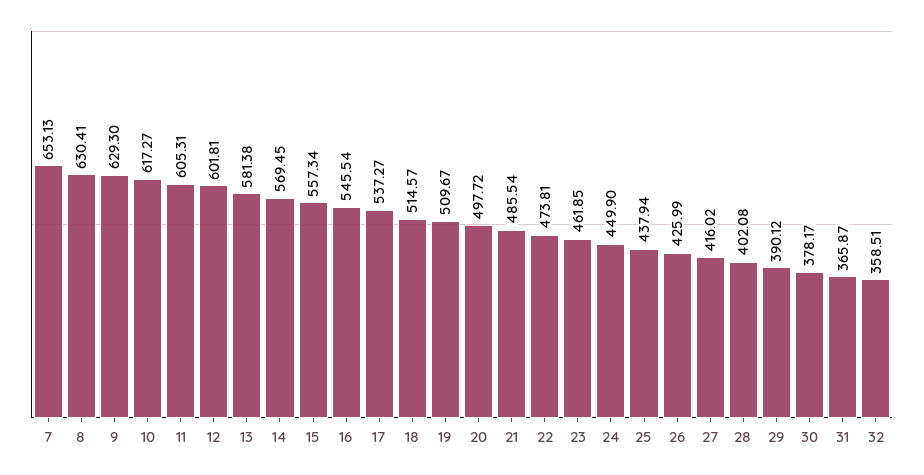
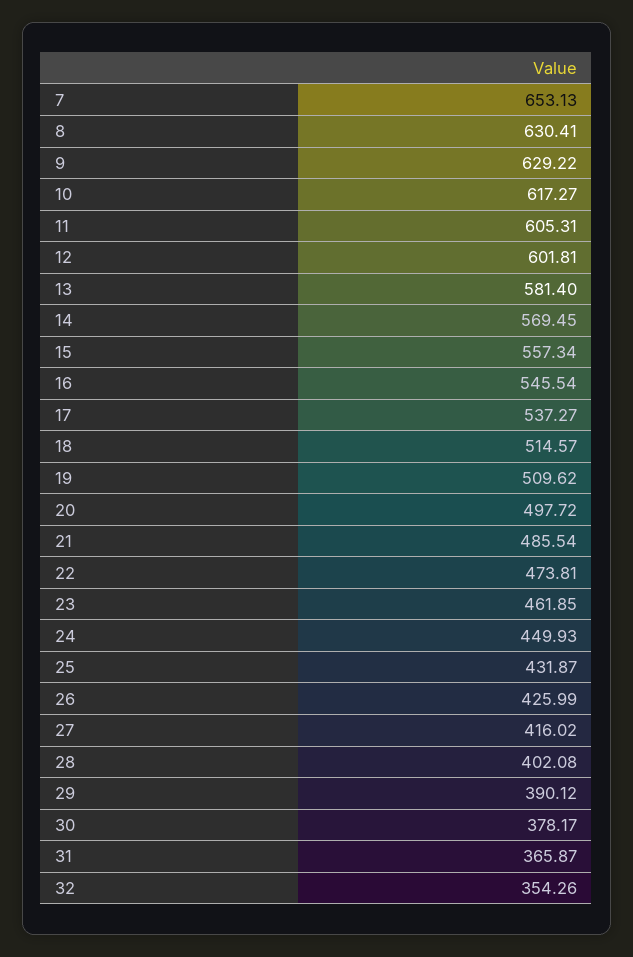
9: 629.3 -> 629.22
13: 581.38 -> 581.4
19: 509.67 -> 509.62
24: 449.9 -> 449.93
25: 437.94 -> 431.87
32: 358.51 -> 354.26

